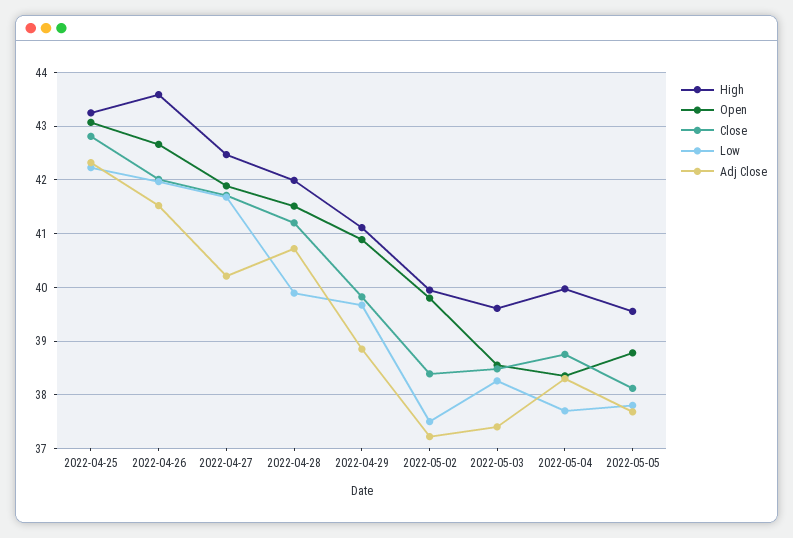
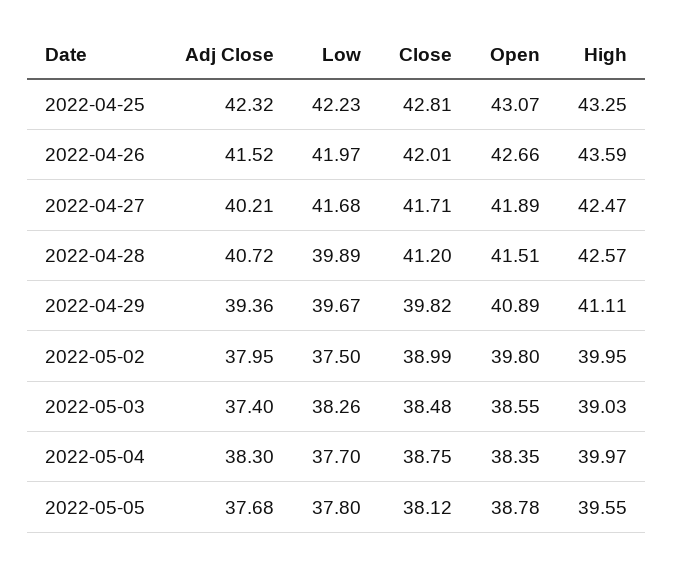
High, 2022-04-28: 42 -> 42.57
Adj Close, 2022-04-29: 38.8 -> 39.36
Close, 2022-05-02: 38.4 -> 38.99
Adj Close, 2022-05-02: 37.2 -> 37.95
High, 2022-05-03: 39.6 -> 39.03

